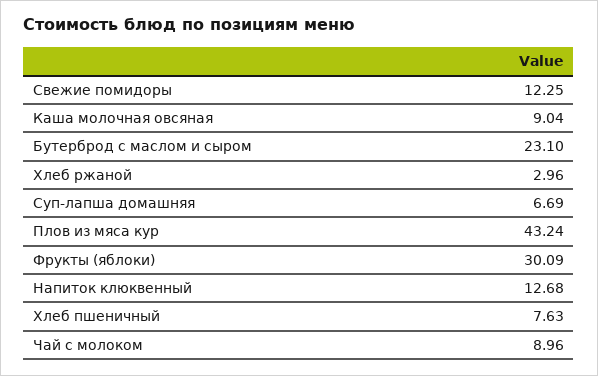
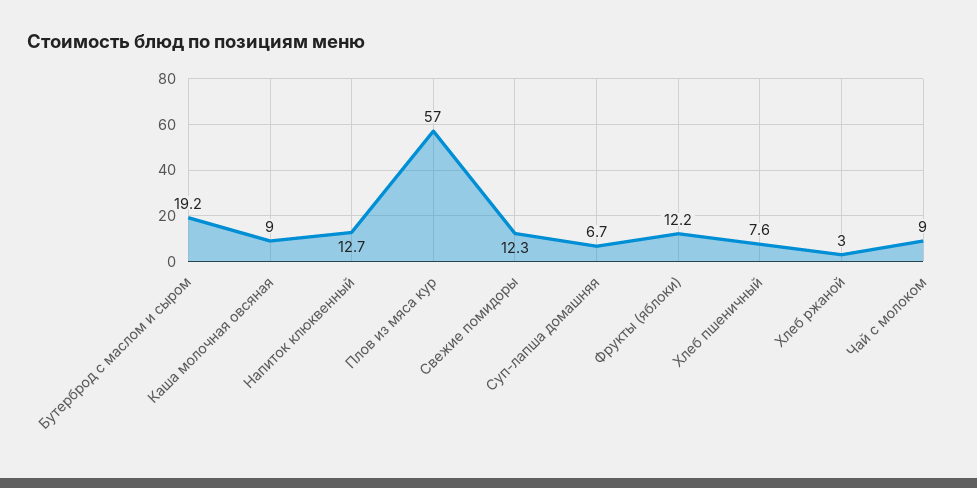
Бутерброд с маслом и сыром: 23.1 -> 19.2
Плов из мяса кур: 43.24 -> 57
Фрукты (яблоки): 30.09 -> 12.2

